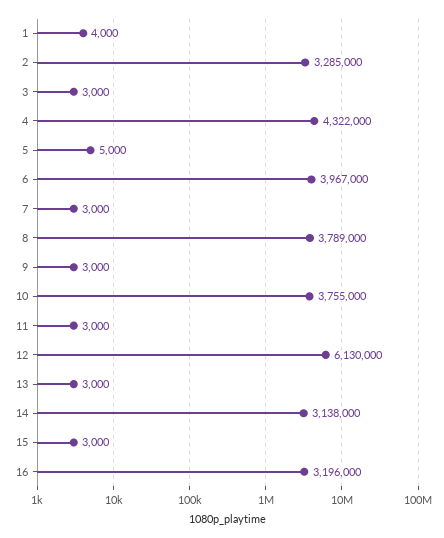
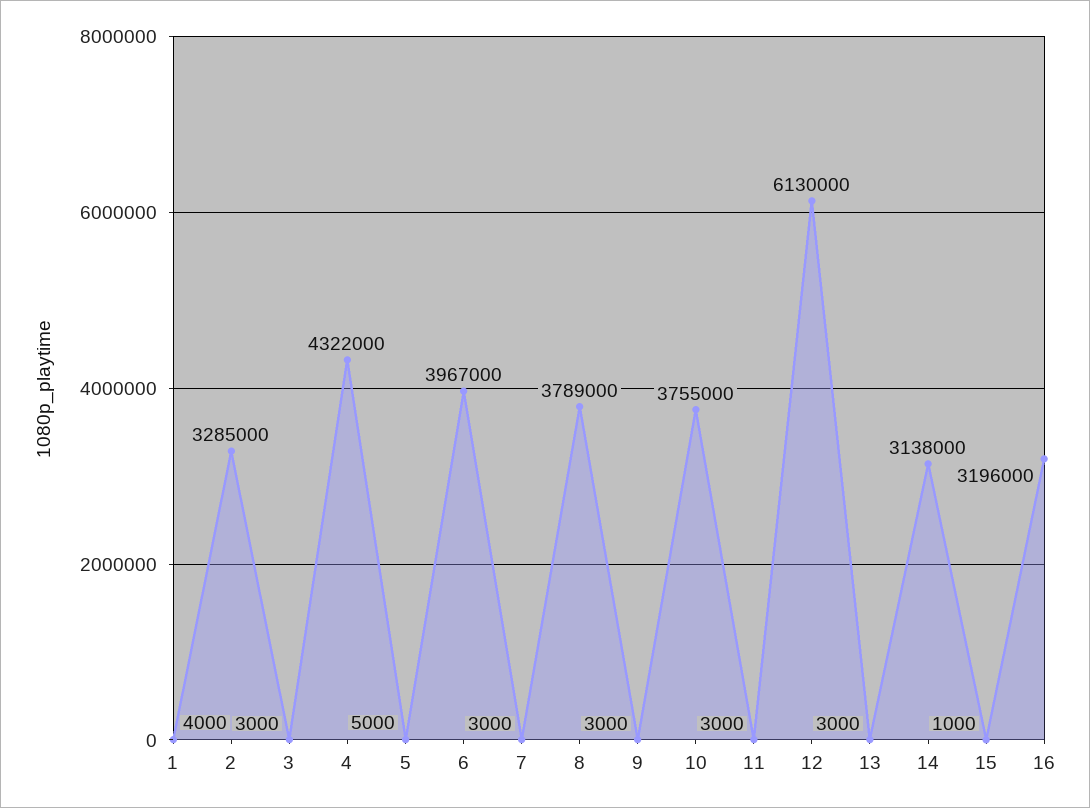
15: 3000 -> 1000

